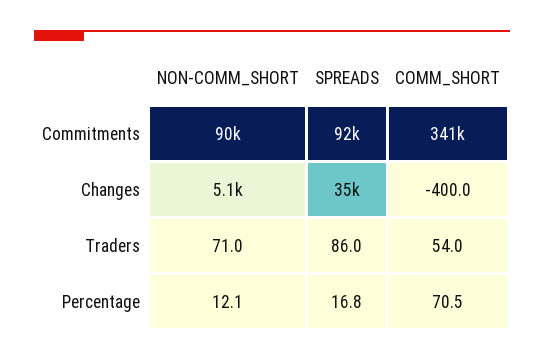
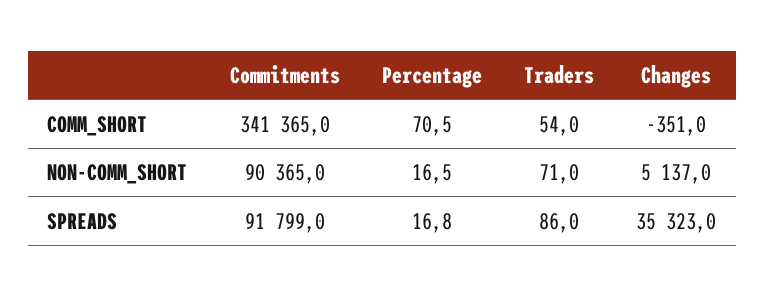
COMM_SHORT, Changes: -400 -> -351
NON-COMM_SHORT, Percentage: 12.1 -> 16.5

